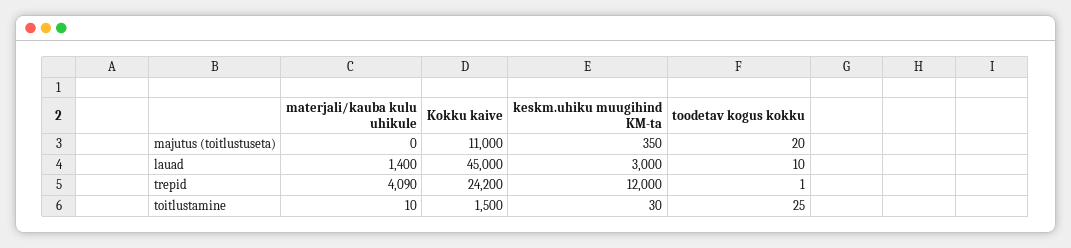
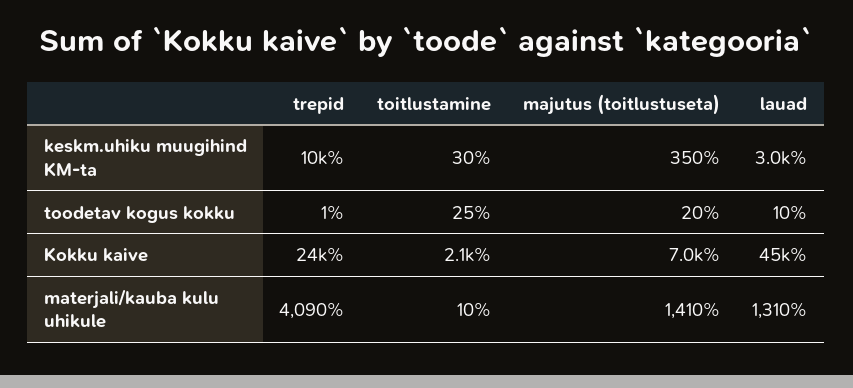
materjali/kauba kulu uhikule, majutus (toitlustuseta): 0 -> 1410
Kokku kaive, majutus (toitlustuseta): 11000 -> 7000
materjali/kauba kulu uhikule, lauad: 1400 -> 1310
keskm.uhiku muugihind KM-ta, trepid: 12000 -> 10000
Kokku kaive, toitlustamine: 1500 -> 2100

